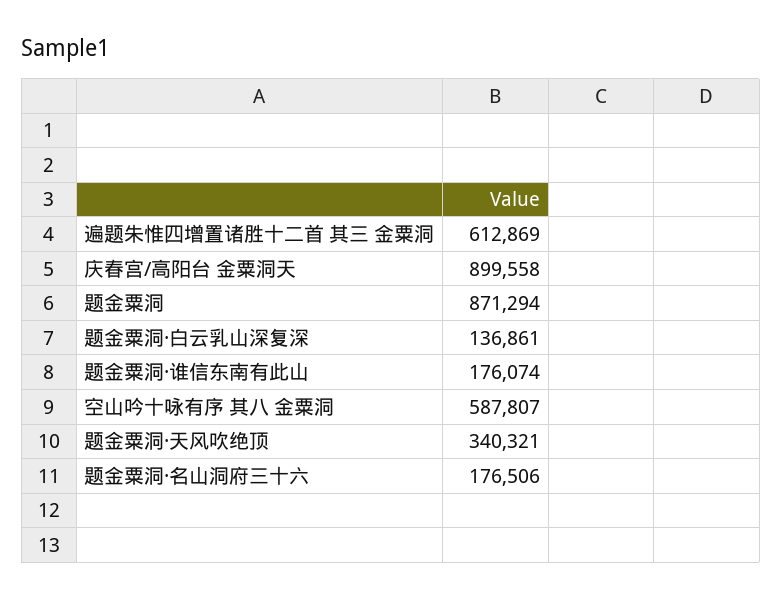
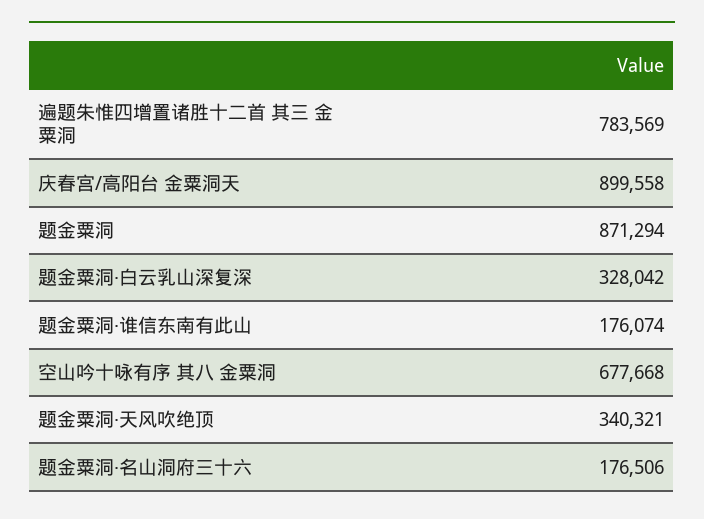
遍题朱惟四增置诸胜十二首 其三 金粟洞: 612869 -> 783569
题金粟洞·白云乳山深复深: 136861 -> 328042
空山吟十咏有序 其八 金粟洞: 587807 -> 677668

